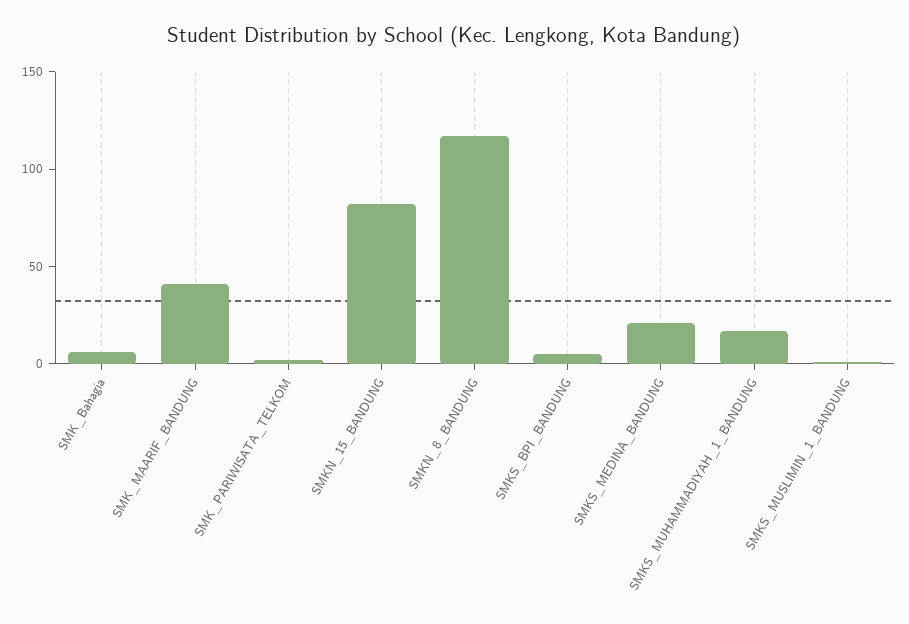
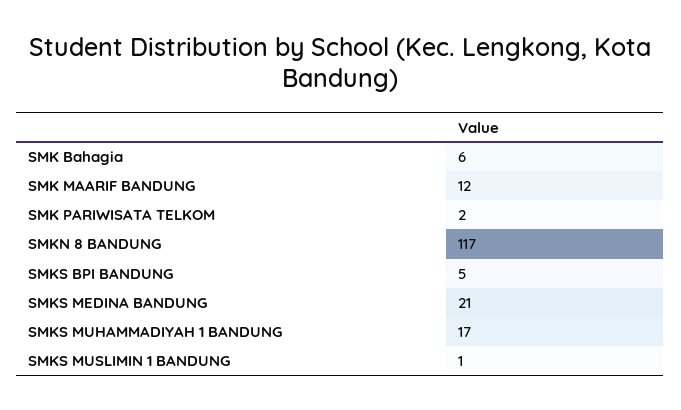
SMK_MAARIF_BANDUNG: 40 -> 12
SMKN_15_BANDUNG: 80 -> none

